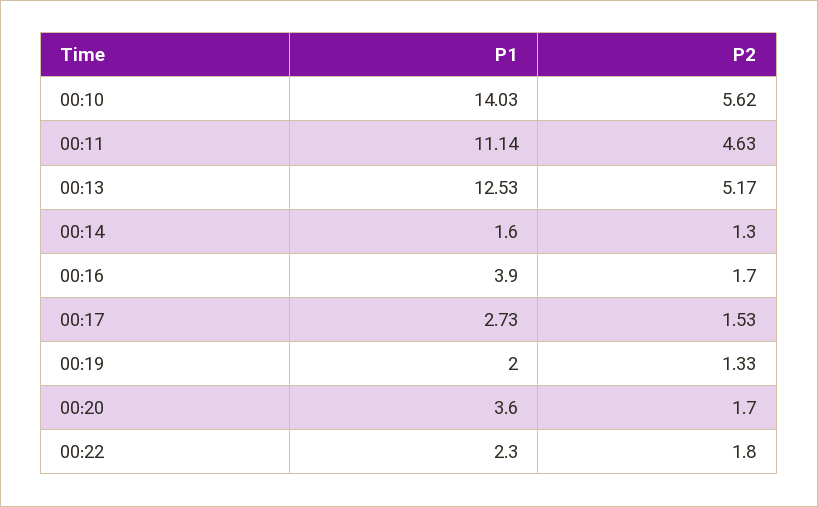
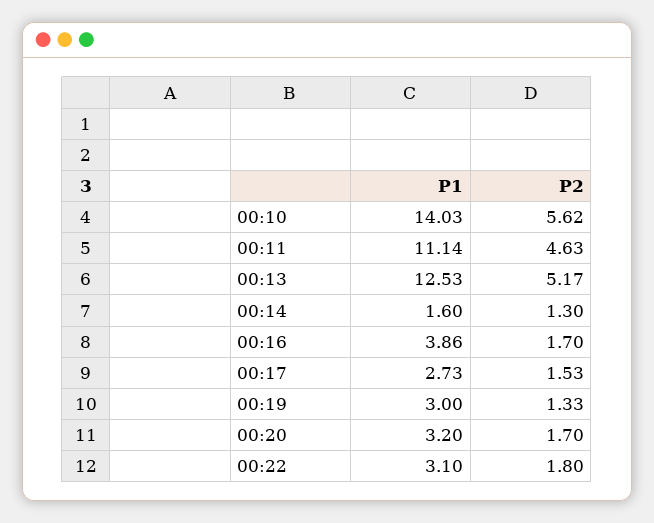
P1, 00:16: 3.9 -> 3.86
P1, 00:19: 2 -> 3
P1, 00:20: 3.6 -> 3.2
P1, 00:22: 2.3 -> 3.1

